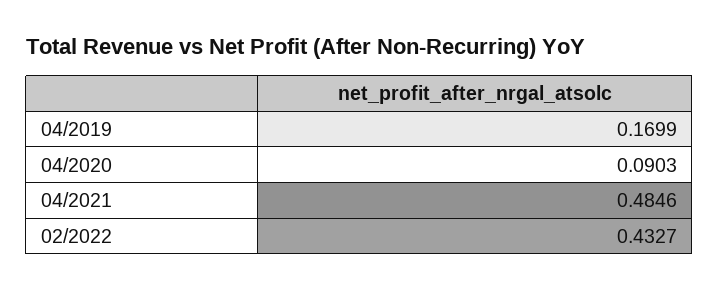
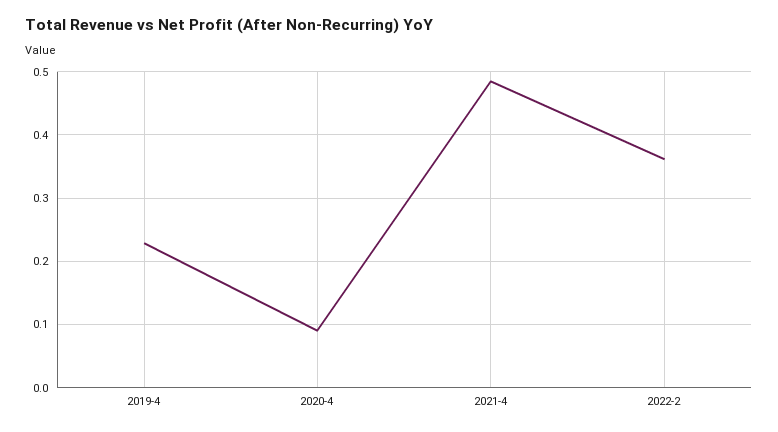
04/2019: 0.1699 -> 0.23
02/2022: 0.4327 -> 0.36

